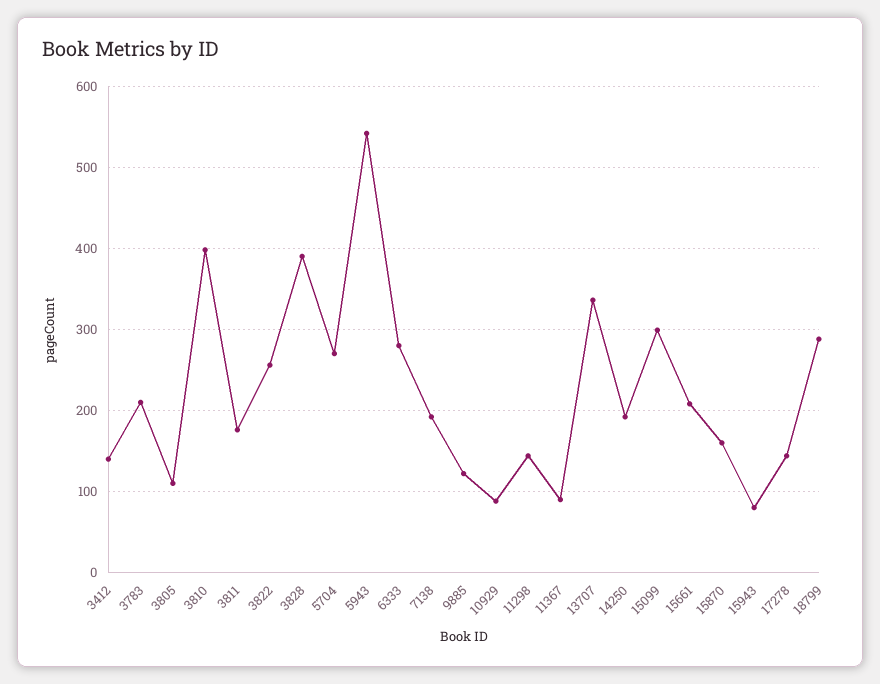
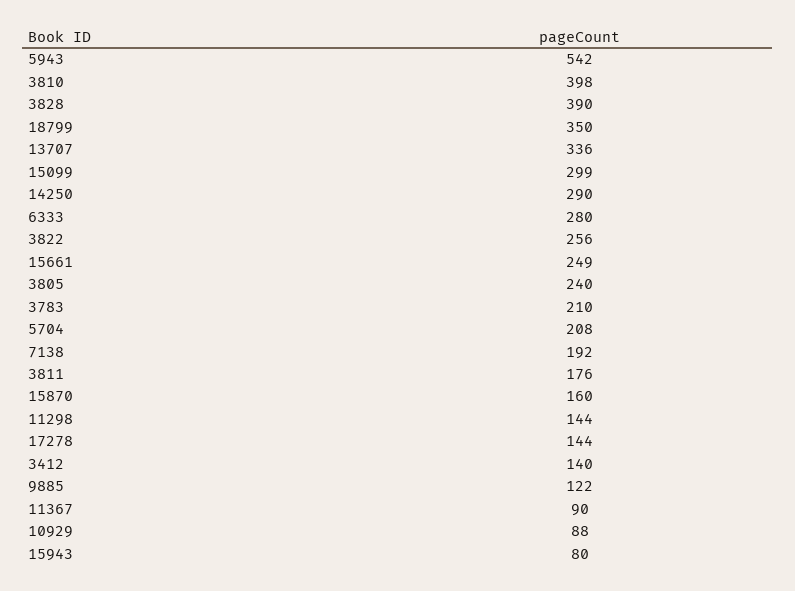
3805: 110 -> 240
5704: 270 -> 208
14250: 190 -> 290
15661: 210 -> 249
18799: 290 -> 350

